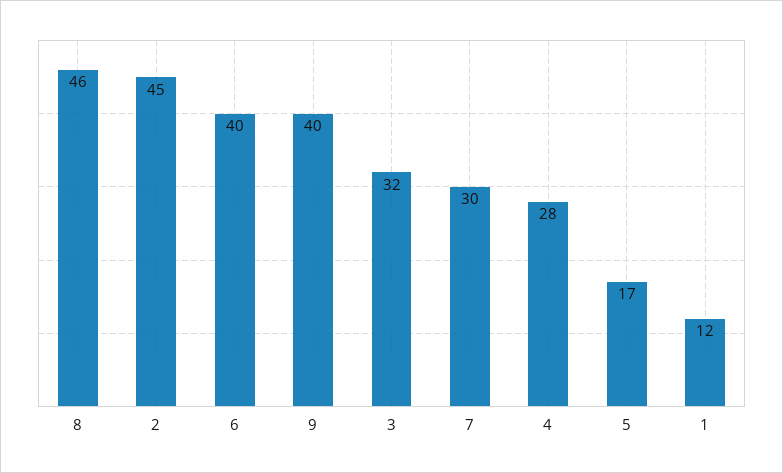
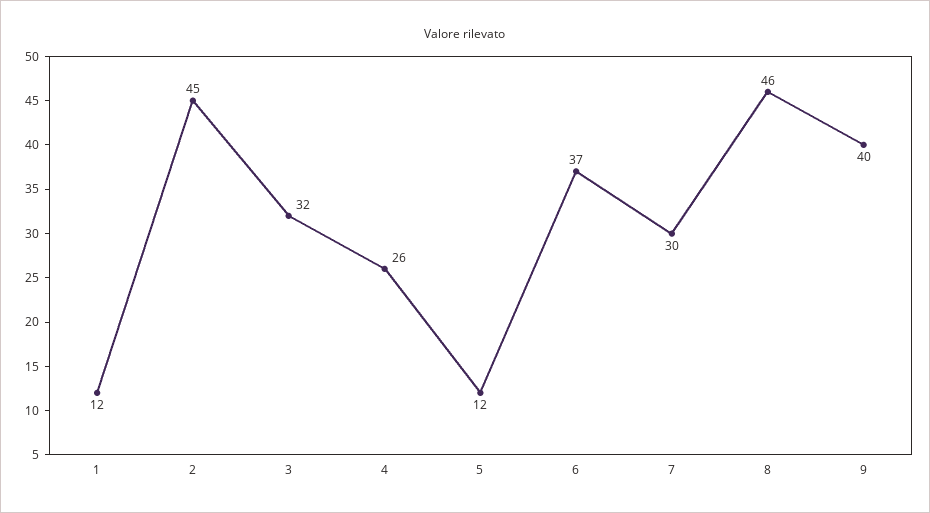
6: 40 -> 37
4: 28 -> 26
5: 17 -> 12

